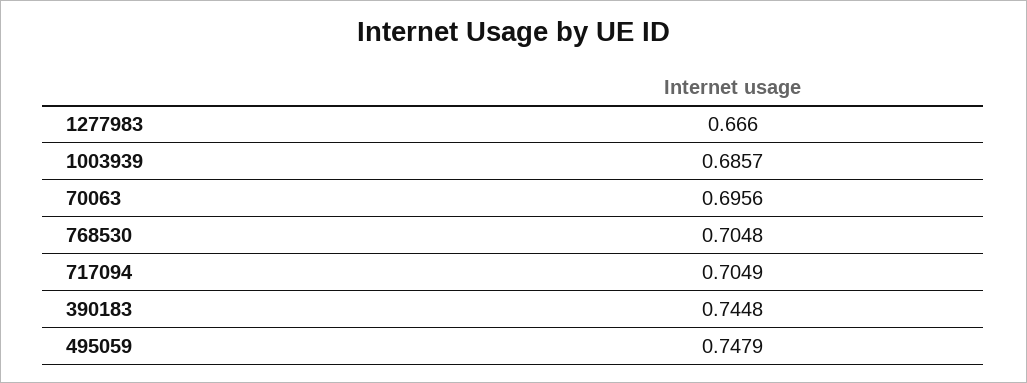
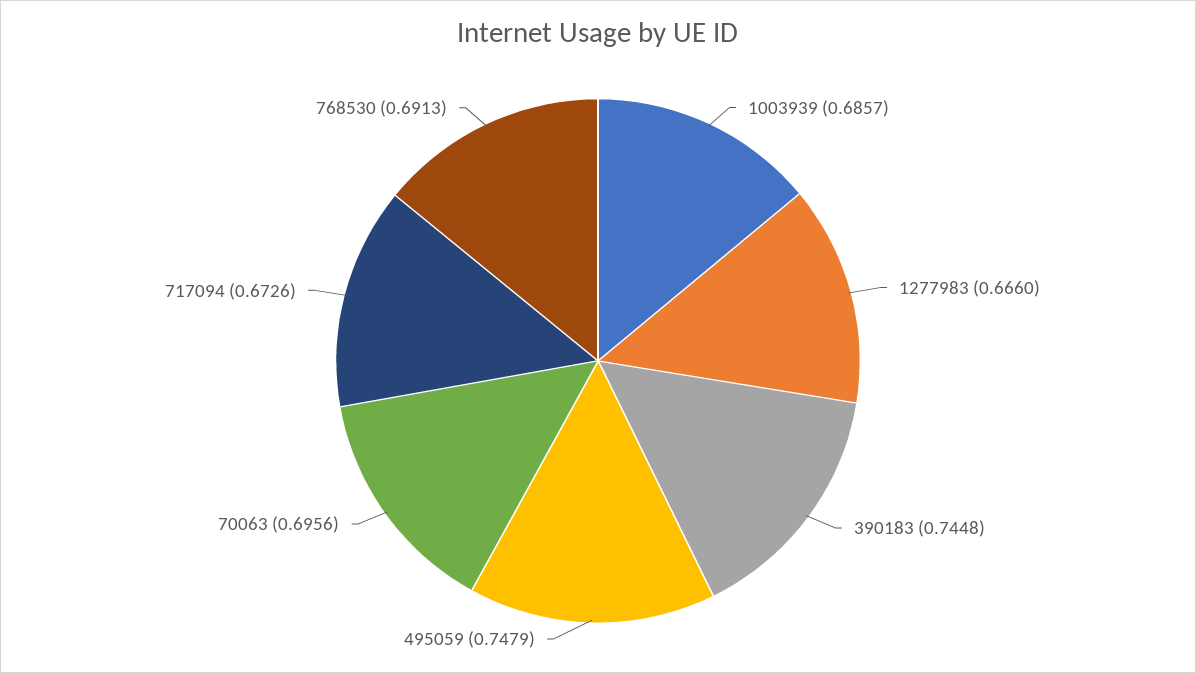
768530: 0.7048 -> 0.6913
717094: 0.7049 -> 0.6726

